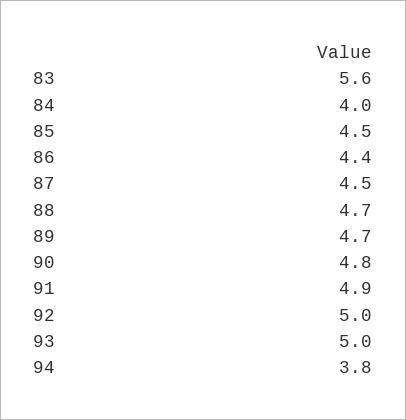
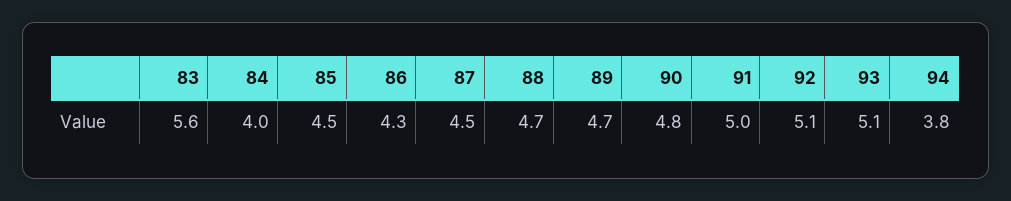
86: 4.4 -> 4.3
91: 4.9 -> 5
92: 5 -> 5.1
93: 5 -> 5.1

